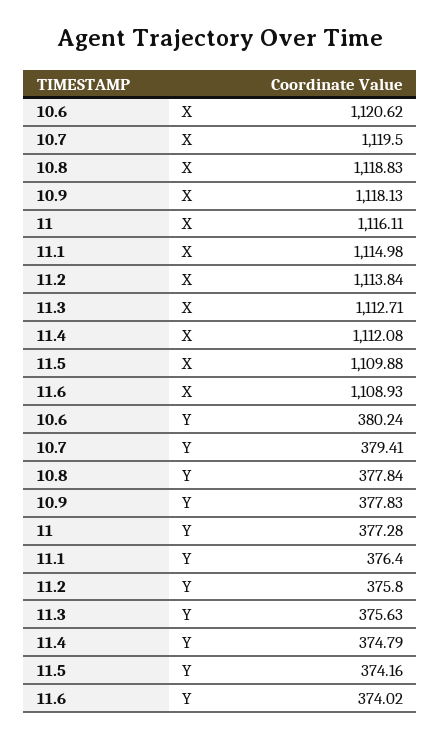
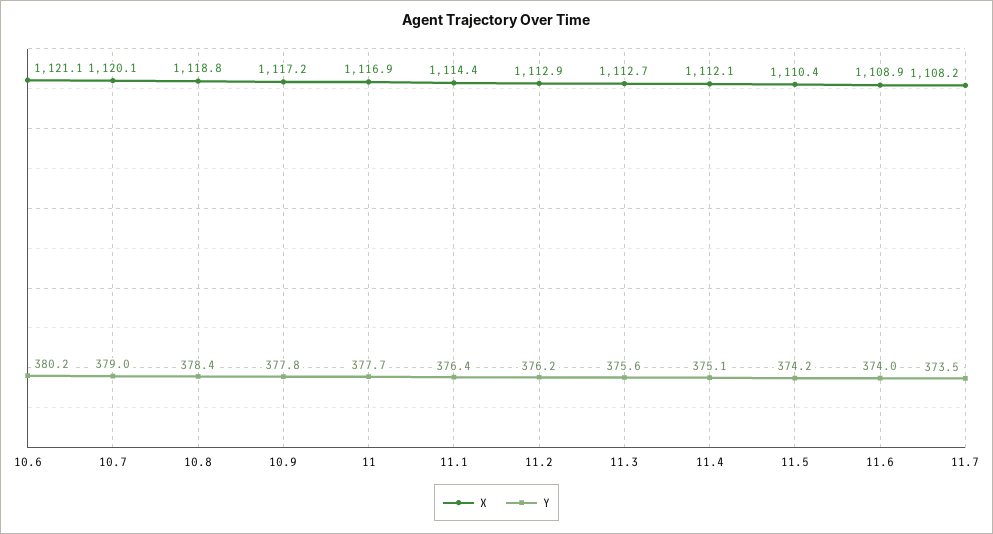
X, 10.6: 1120.62 -> 1121.1
X, 10.7: 1119.5 -> 1120.1
X, 10.9: 1118.13 -> 1117.2
X, 11: 1116.11 -> 1116.9
X, 11.1: 1114.98 -> 1114.4
X, 11.2: 1113.84 -> 1112.9
X, 11.5: 1109.88 -> 1110.4
Y, 10.7: 379.41 -> 379
Y, 10.8: 377.84 -> 378.4
Y, 11: 377.28 -> 377.7
Y, 11.2: 375.8 -> 376.2
Y, 11.4: 374.79 -> 375.1
X, 11.7: none -> 1108.2
Y, 11.7: none -> 373.5

